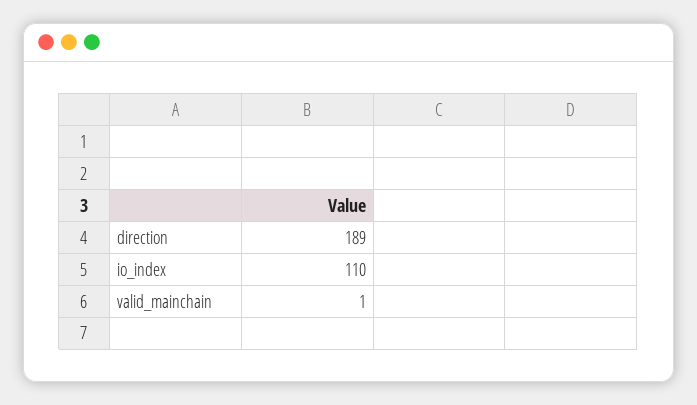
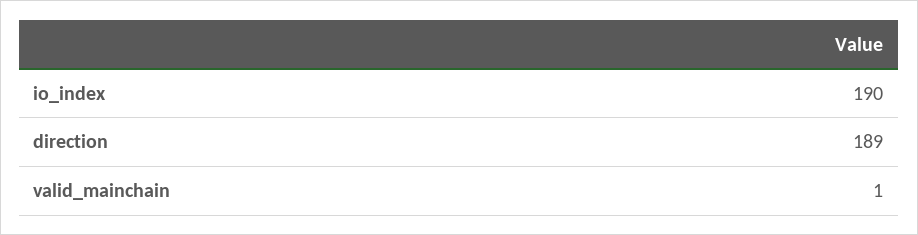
io_index: 110 -> 190

